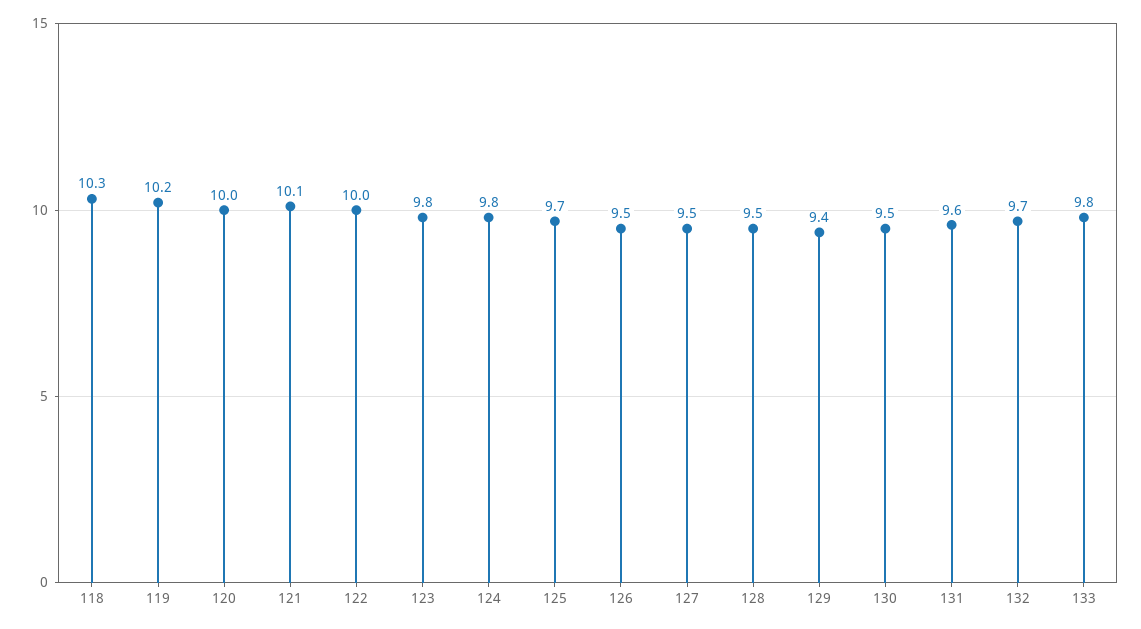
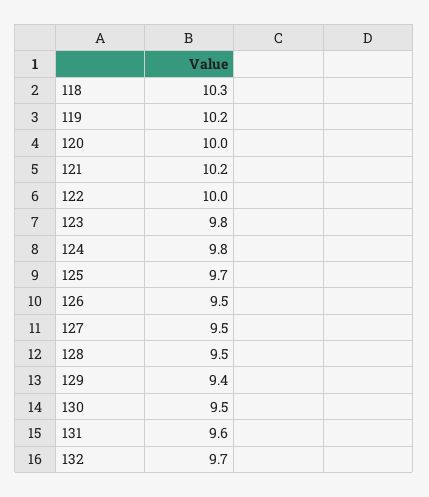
121: 10.1 -> 10.2
133: 9.8 -> none

